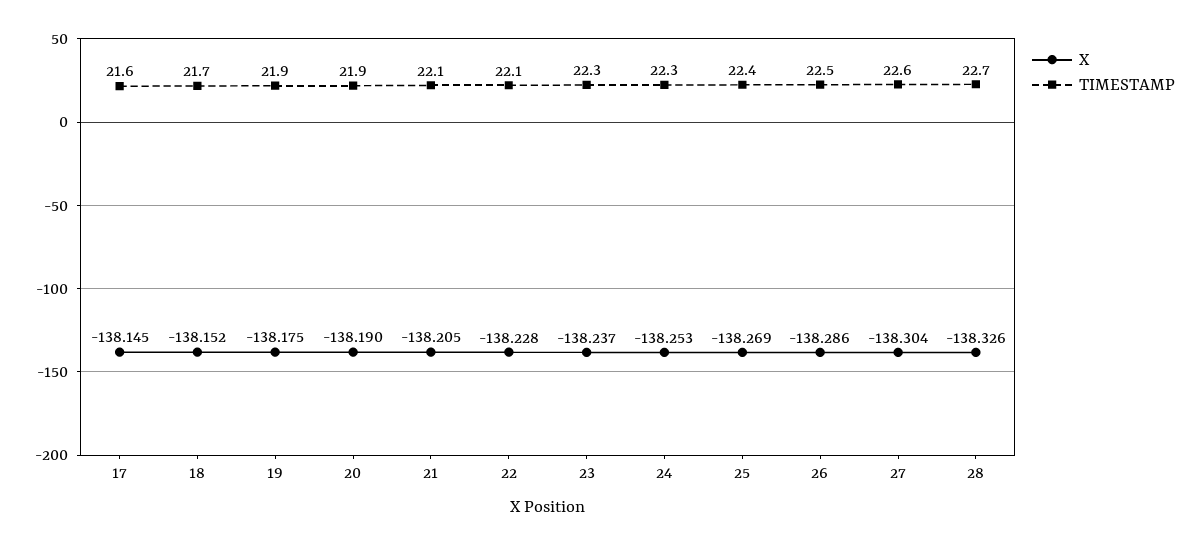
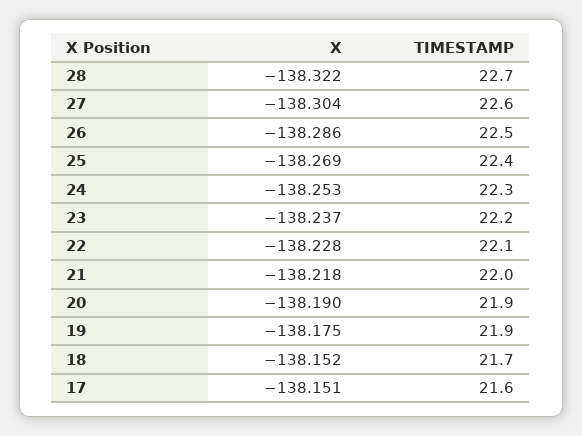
X, 17: -138.145 -> -138.151
X, 21: -138.205 -> -138.218
TIMESTAMP, 21: 22.1 -> 22
TIMESTAMP, 23: 22.3 -> 22.2
X, 28: -138.326 -> -138.322

